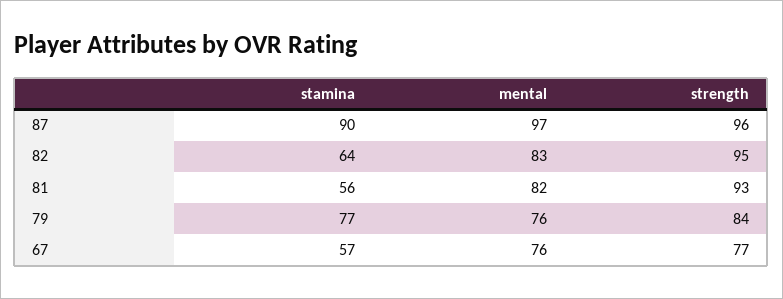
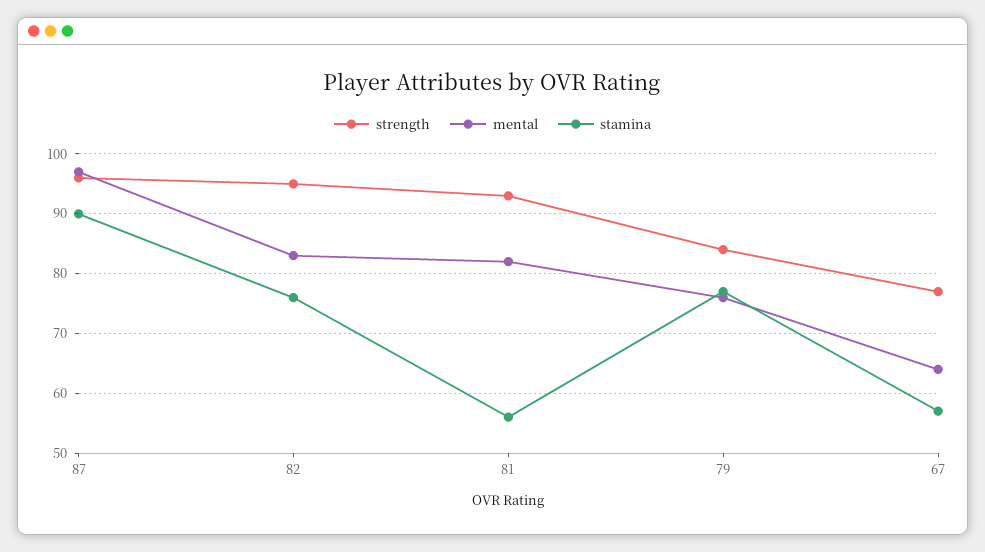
stamina, 82: 64 -> 75
mental, 67: 76 -> 65

